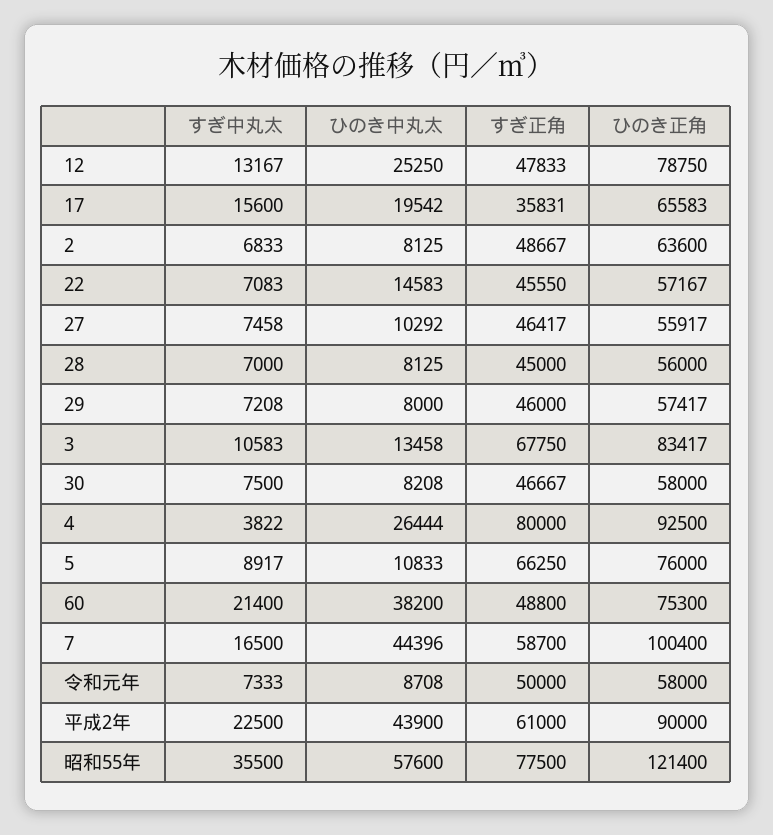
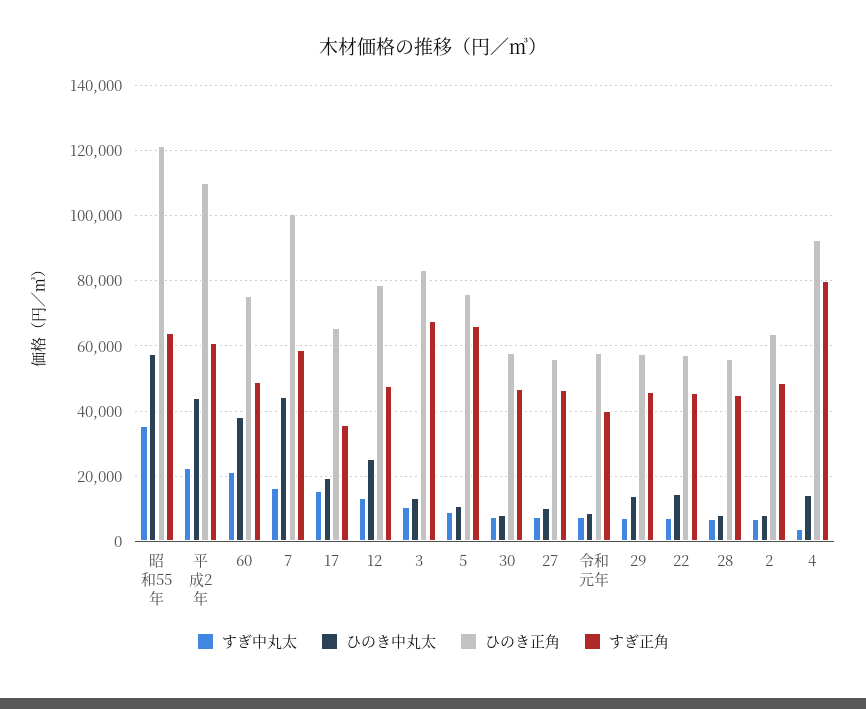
ひのき中丸太, 29: 8000 -> 14000
ひのき中丸太, 4: 26444 -> 14000
すぎ正角, 令和元年: 50000 -> 40000
ひのき正角, 平成2年: 90000 -> 110000
すぎ正角, 昭和55年: 77500 -> 64000

